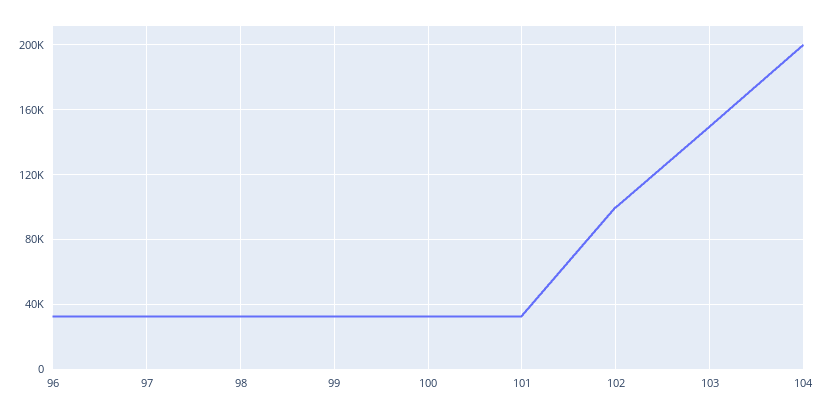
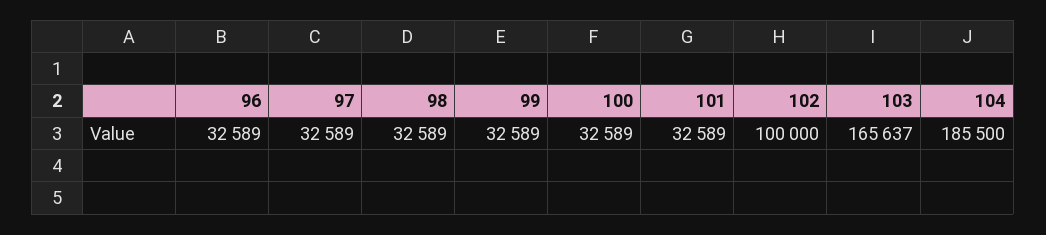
103: 150000 -> 165637
104: 200000 -> 185500

